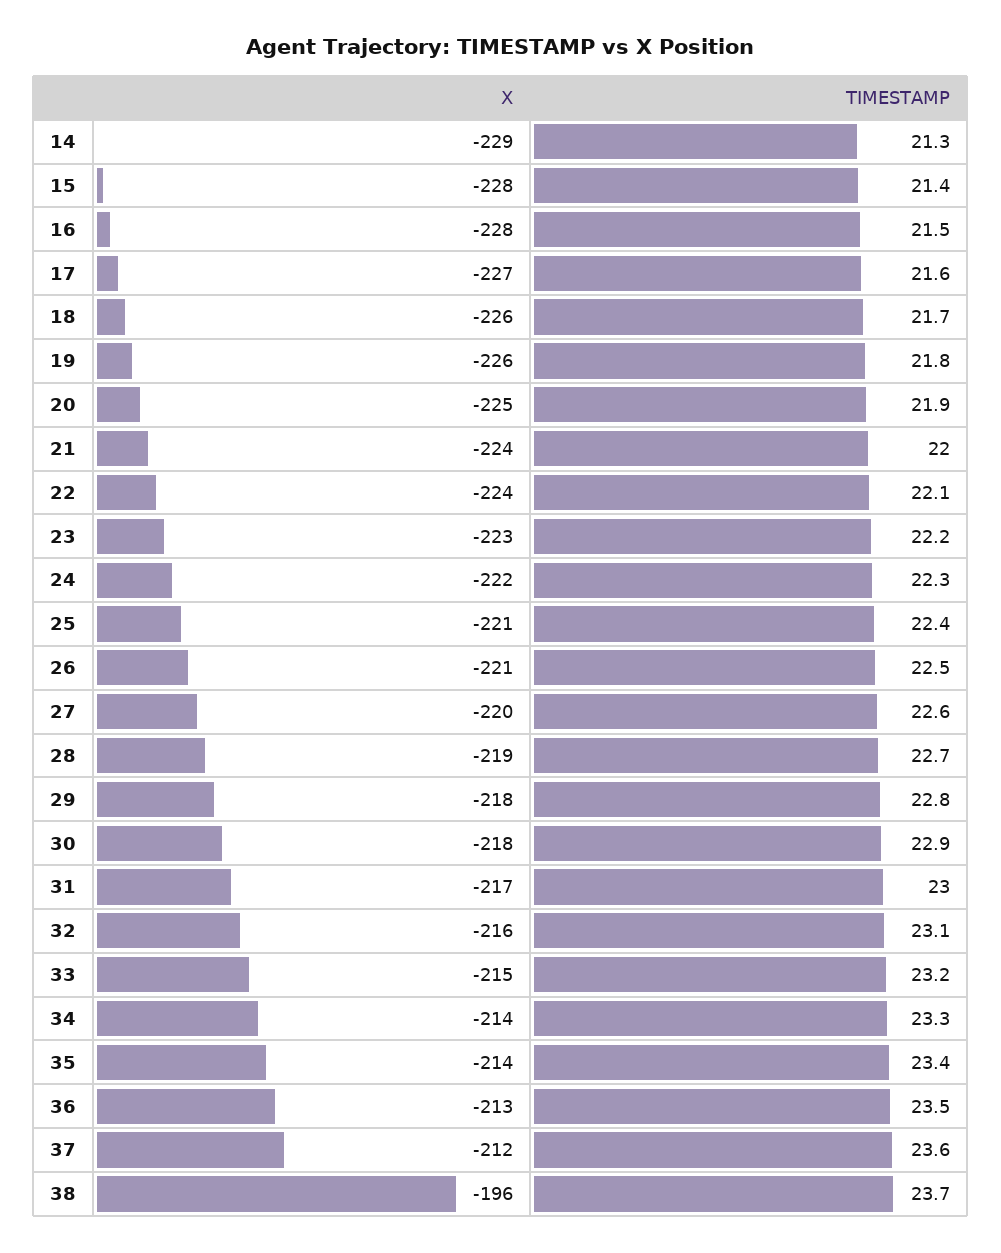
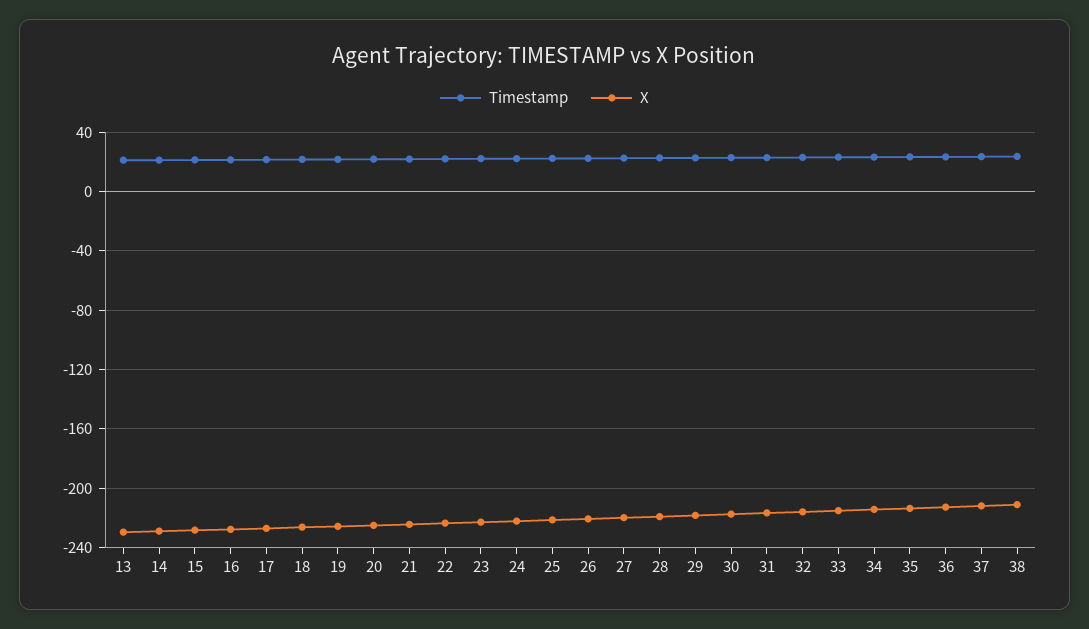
X, 38: -196 -> -210
TIMESTAMP, 13: none -> 20
X, 13: none -> -230

